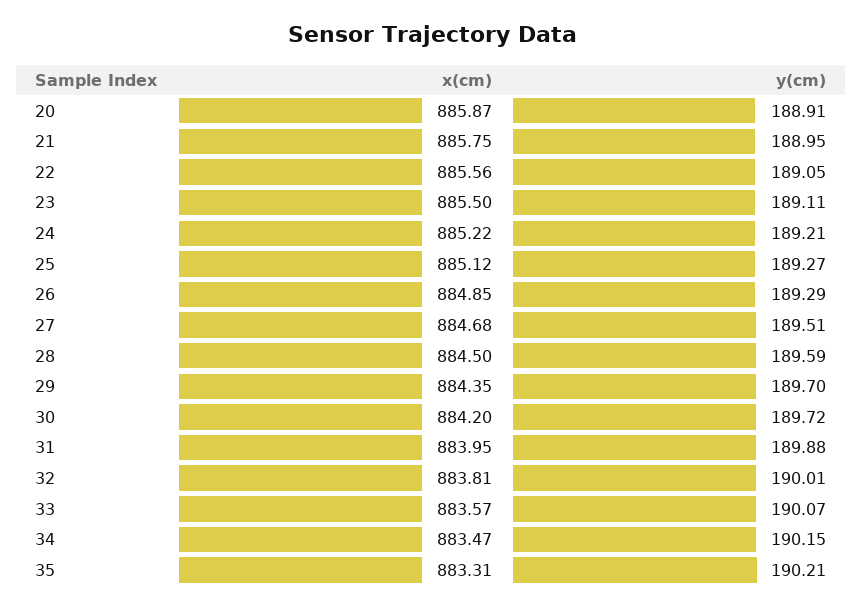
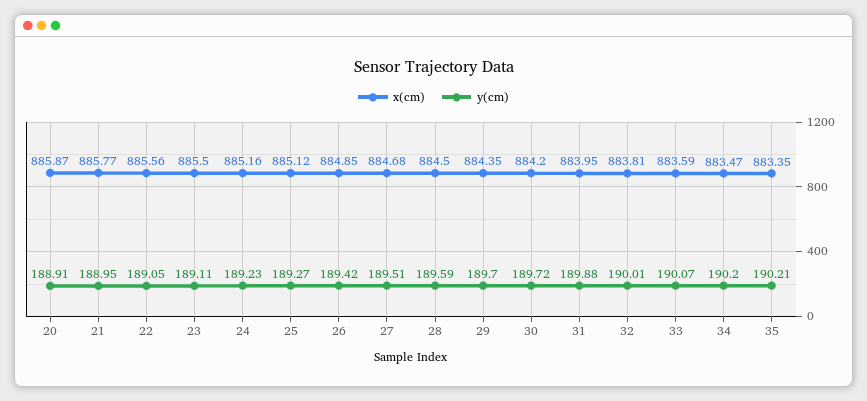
x(cm), 21: 885.75 -> 885.77
x(cm), 24: 885.22 -> 885.16
y(cm), 24: 189.21 -> 189.23
y(cm), 26: 189.29 -> 189.42
x(cm), 33: 883.57 -> 883.59
y(cm), 34: 190.15 -> 190.2
x(cm), 35: 883.31 -> 883.35

